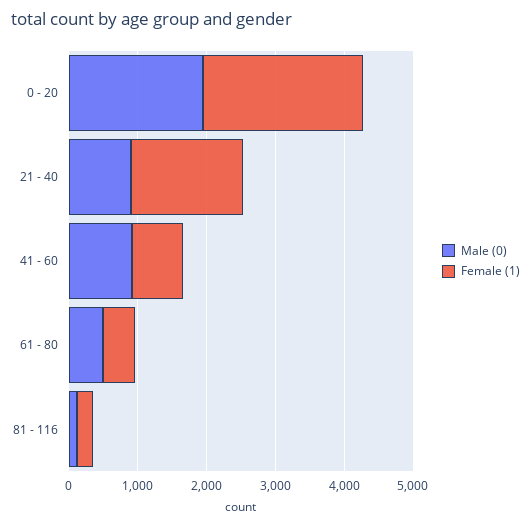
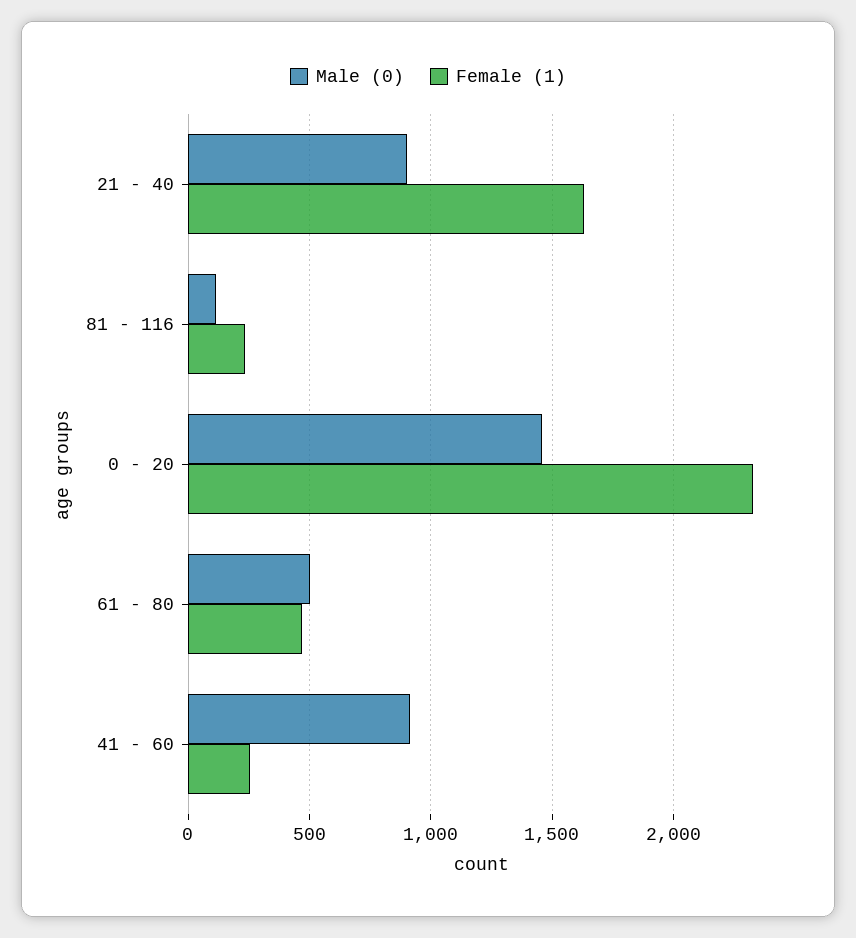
Male (0), 0 - 20: 2000 -> 1450
Female (1), 41 - 60: 800 -> 250

